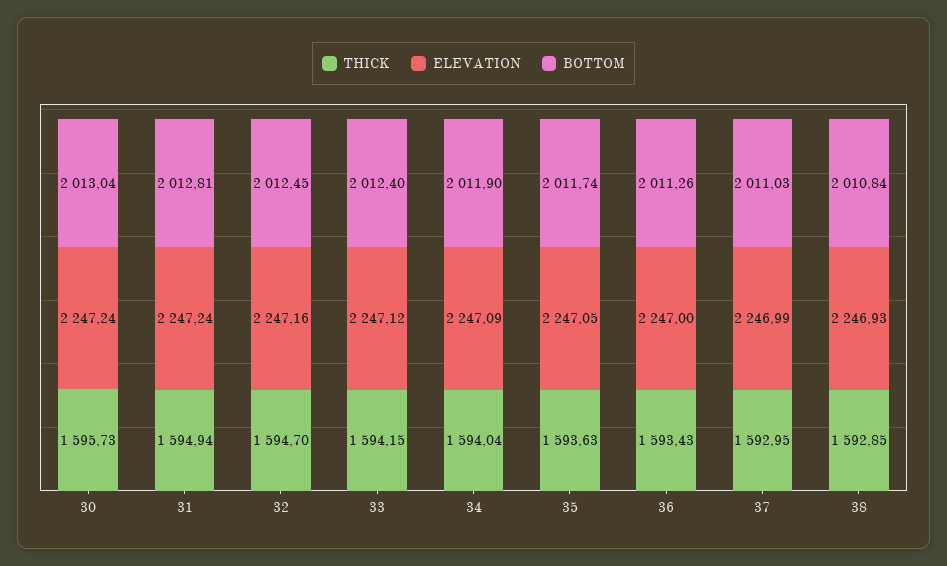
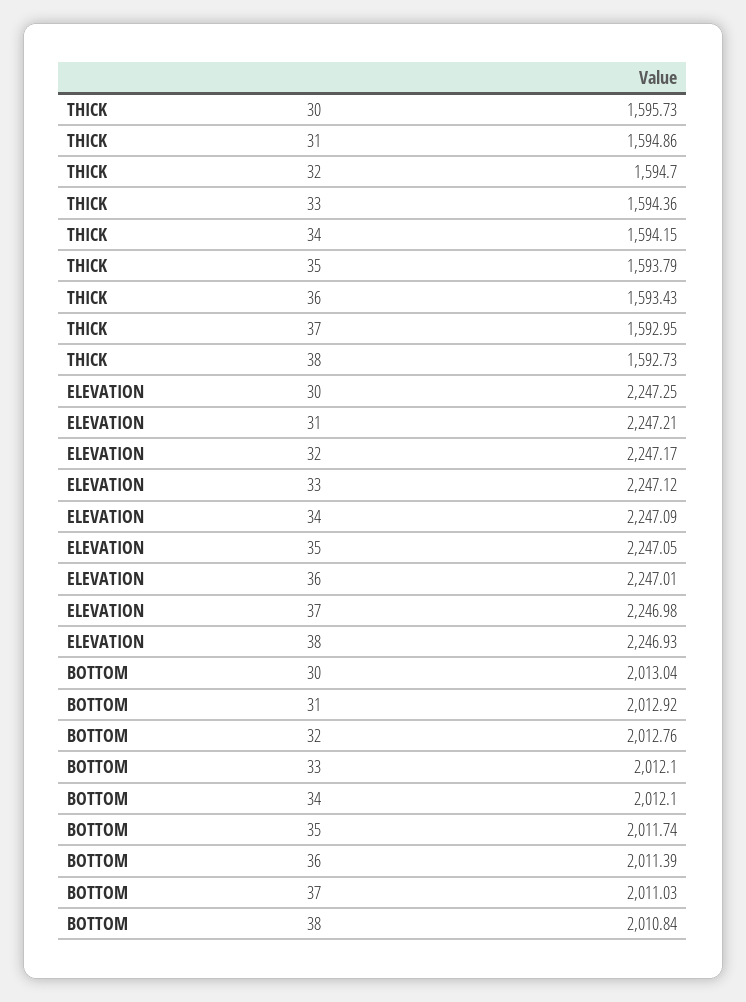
ELEVATION, 30: 2247.24 -> 2247.25
THICK, 31: 1594.94 -> 1594.86
ELEVATION, 31: 2247.24 -> 2247.21
BOTTOM, 31: 2012.81 -> 2012.92
ELEVATION, 32: 2247.16 -> 2247.17
BOTTOM, 32: 2012.45 -> 2012.76
THICK, 33: 1594.15 -> 1594.36
BOTTOM, 33: 2012.4 -> 2012.1
THICK, 34: 1594.04 -> 1594.15
BOTTOM, 34: 2011.9 -> 2012.1
THICK, 35: 1593.63 -> 1593.79
ELEVATION, 36: 2247 -> 2247.01
BOTTOM, 36: 2011.26 -> 2011.39
ELEVATION, 37: 2246.99 -> 2246.98
THICK, 38: 1592.85 -> 1592.73

